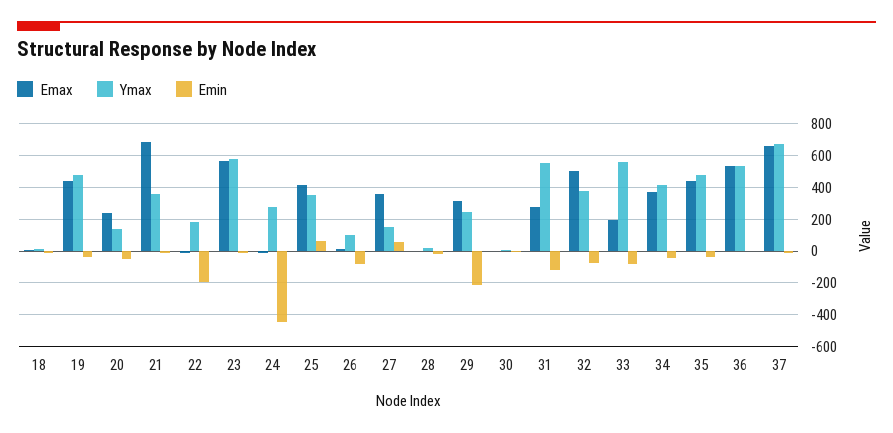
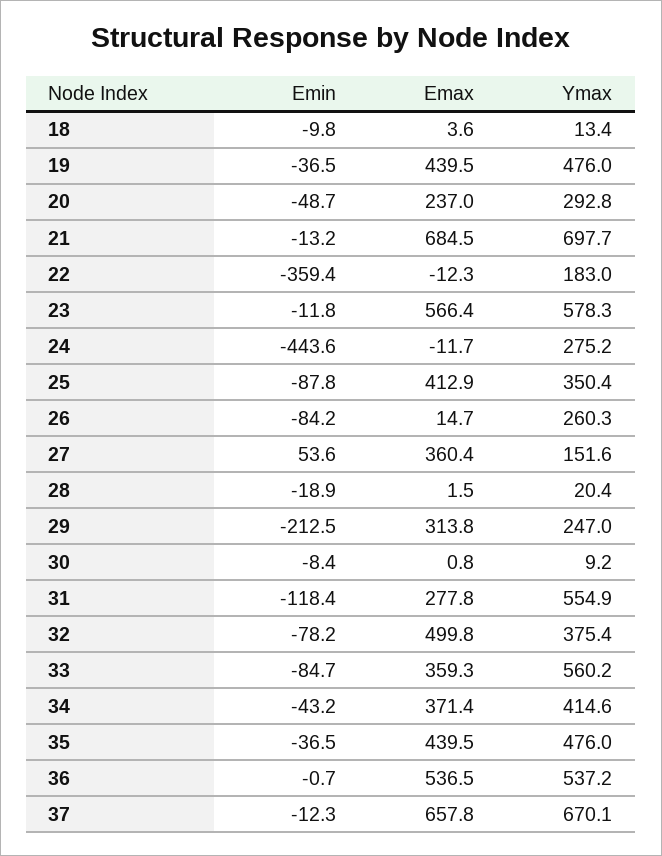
Ymax, 20: 150 -> 292.8
Ymax, 21: 350 -> 697.7
Emin, 22: -200 -> -359.4
Emin, 25: 50 -> -87.8
Ymax, 26: 100 -> 260.3
Emax, 33: 200 -> 359.3

